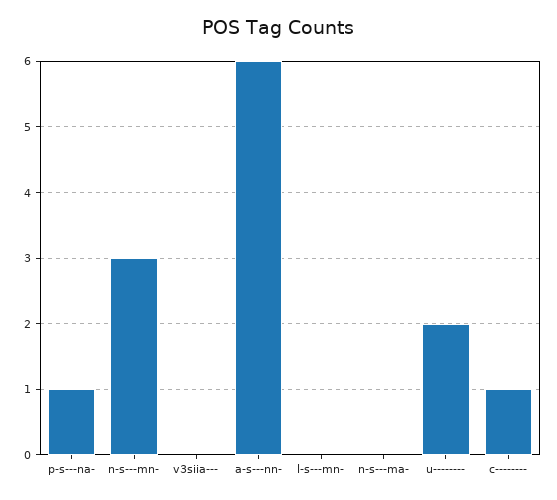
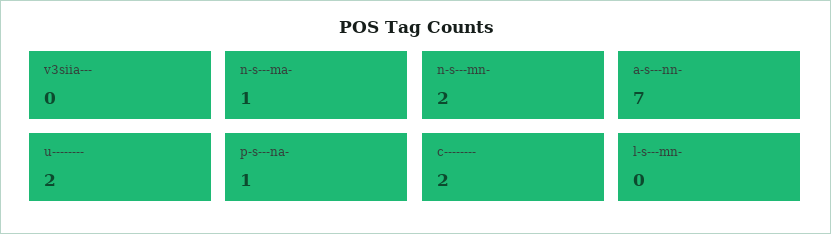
n-s---mn-: 3 -> 2
a-s---nn-: 6 -> 7
n-s---ma-: 0 -> 1
c--------: 1 -> 2

